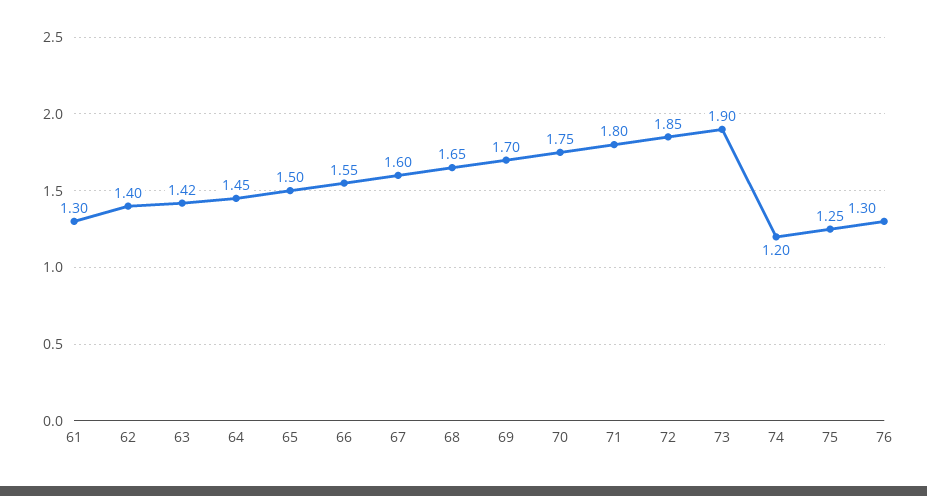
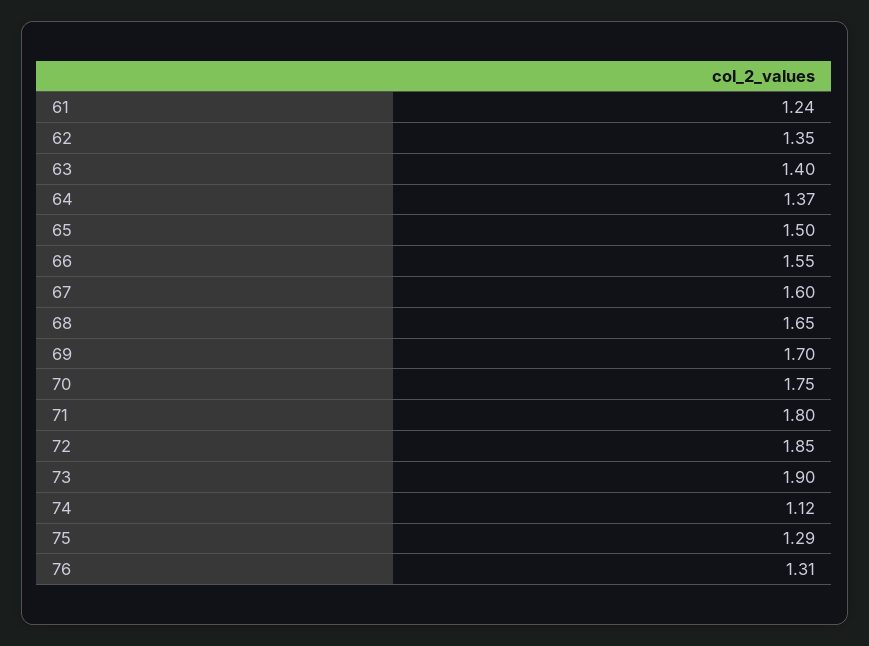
61: 1.3 -> 1.24
62: 1.4 -> 1.35
63: 1.42 -> 1.4
64: 1.45 -> 1.37
74: 1.2 -> 1.12
75: 1.25 -> 1.29
76: 1.3 -> 1.31

